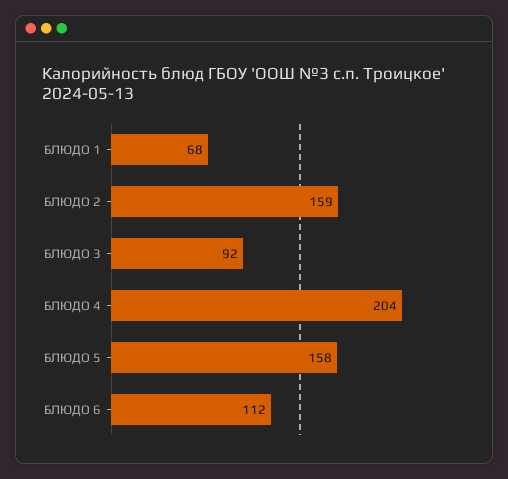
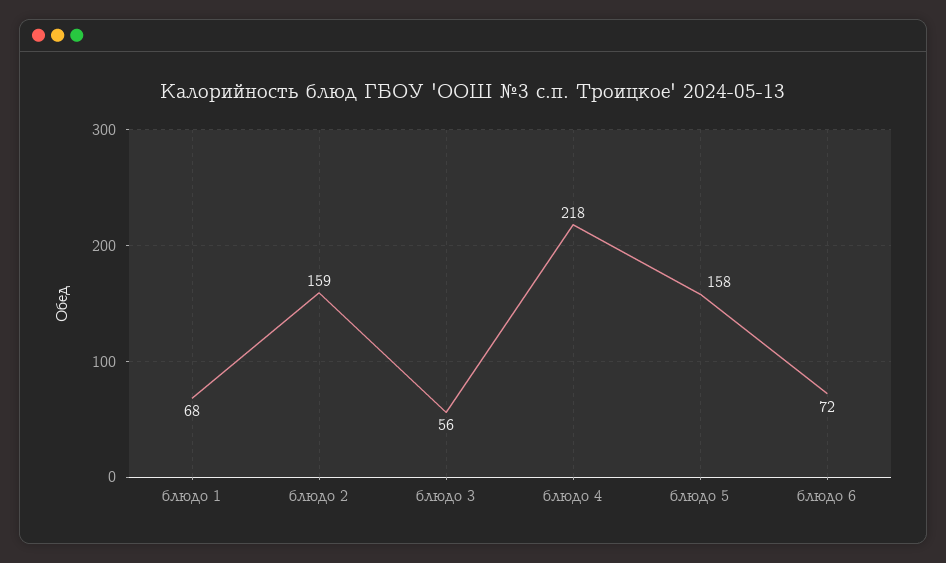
БЛЮДО 3: 92 -> 56
БЛЮДО 4: 204 -> 218
БЛЮДО 6: 112 -> 72

